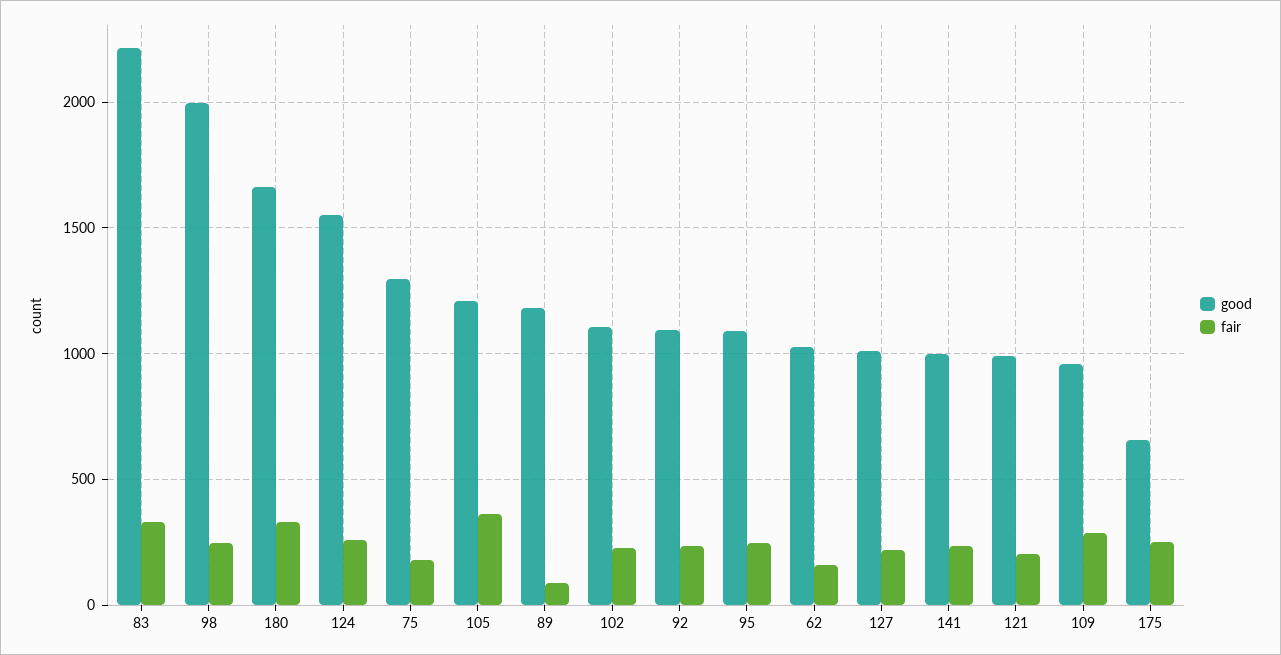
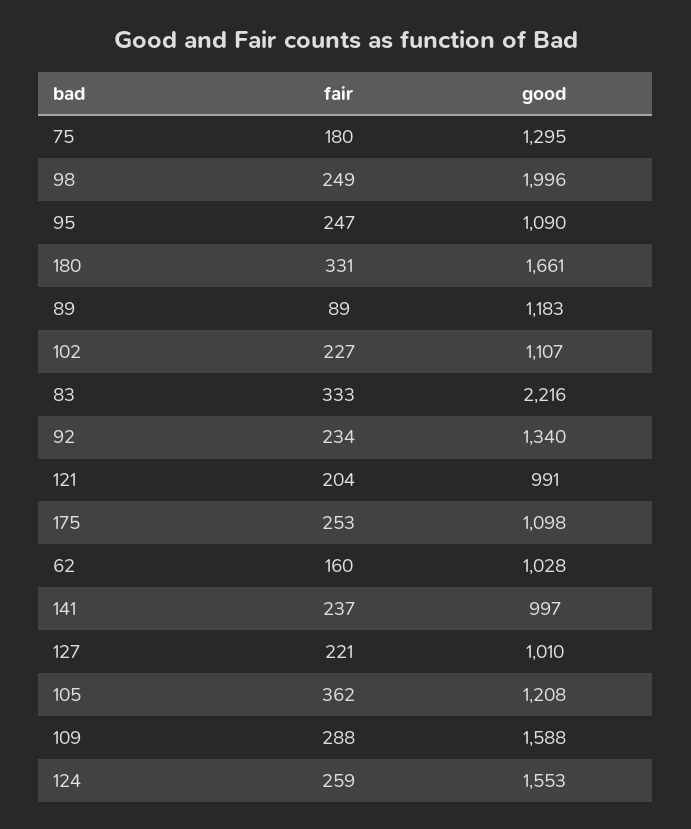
good, 92: 1100 -> 1340
good, 109: 950 -> 1588
good, 175: 650 -> 1098

